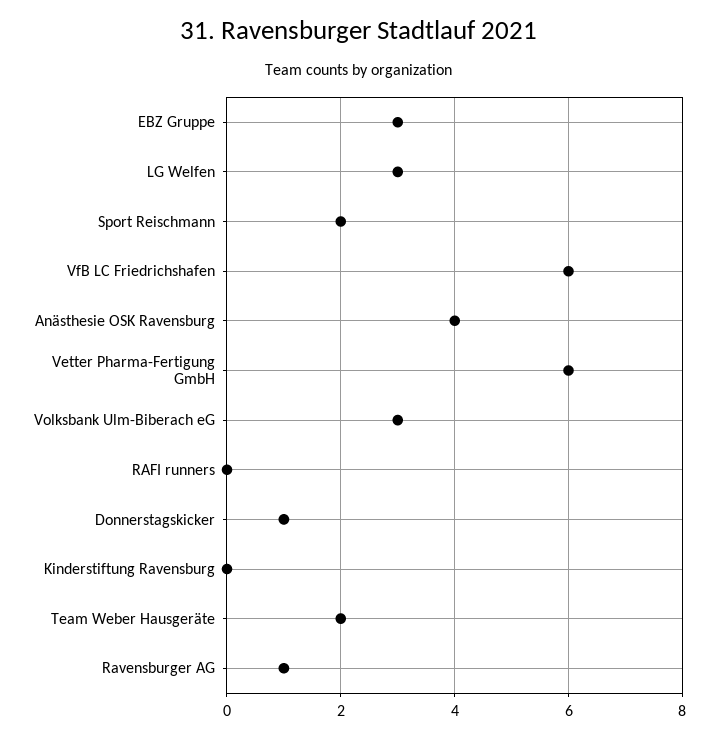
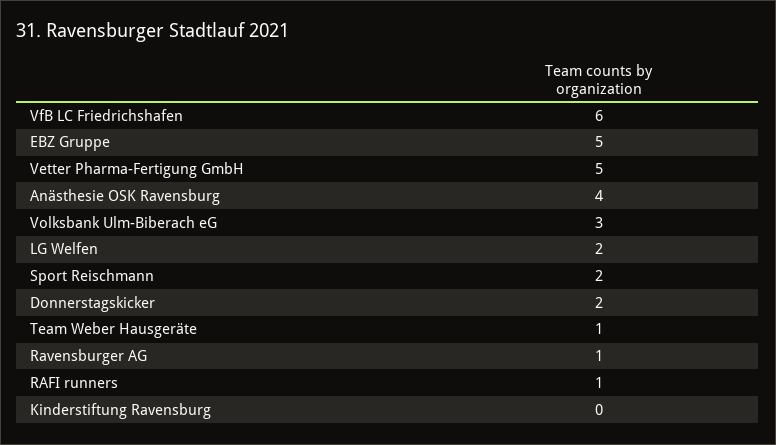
EBZ Gruppe: 3 -> 5
LG Welfen: 3 -> 2
Vetter Pharma-Fertigung GmbH: 6 -> 5
RAFI runners: 0 -> 1
Donnerstagskicker: 1 -> 2
Team Weber Hausgeräte: 2 -> 1

